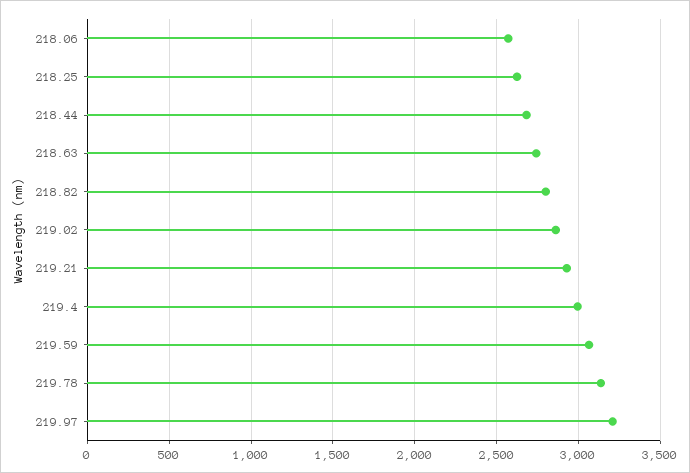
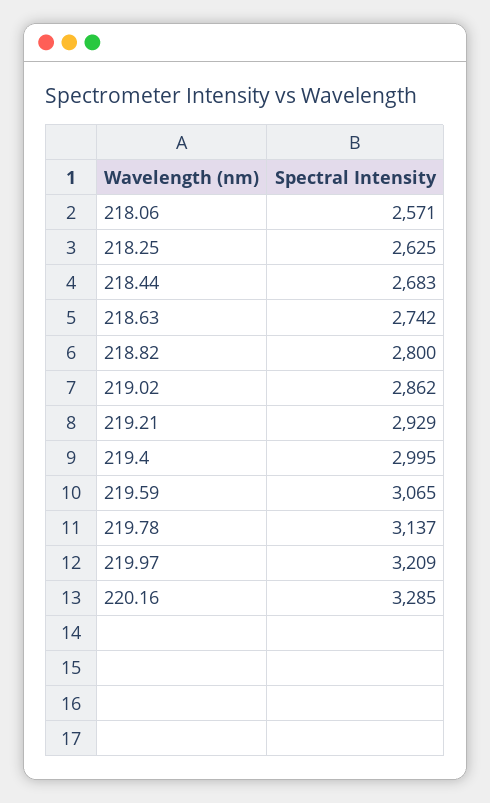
220.16: none -> 3285

